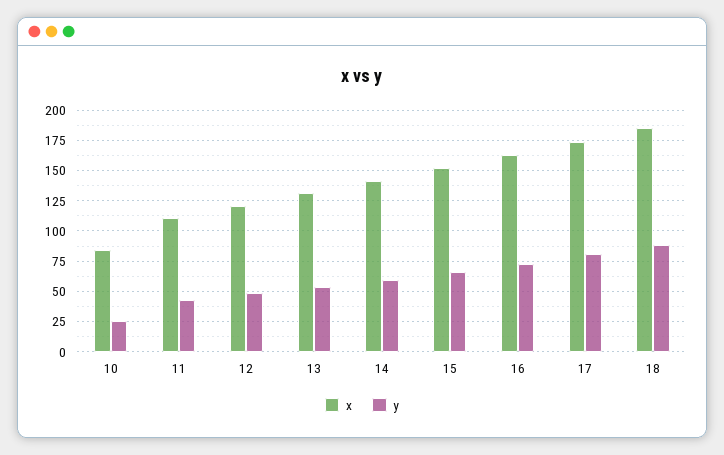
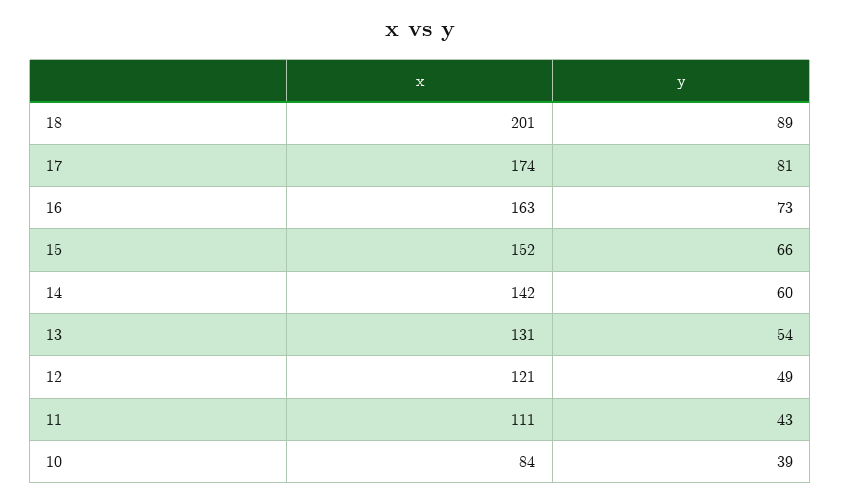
y, 10: 25 -> 39
x, 18: 185 -> 201

